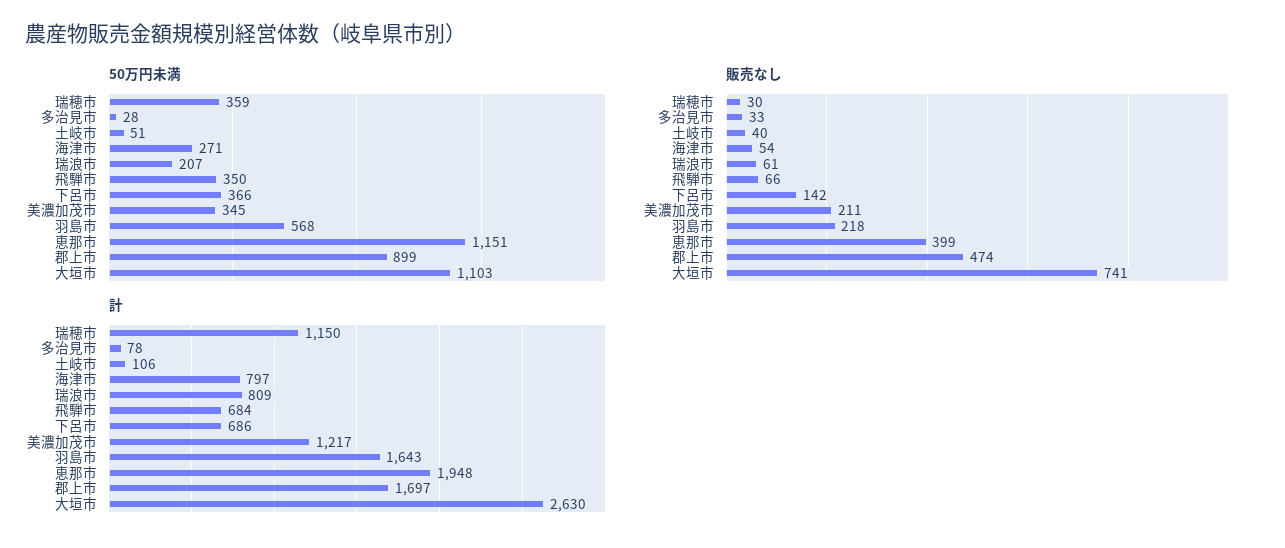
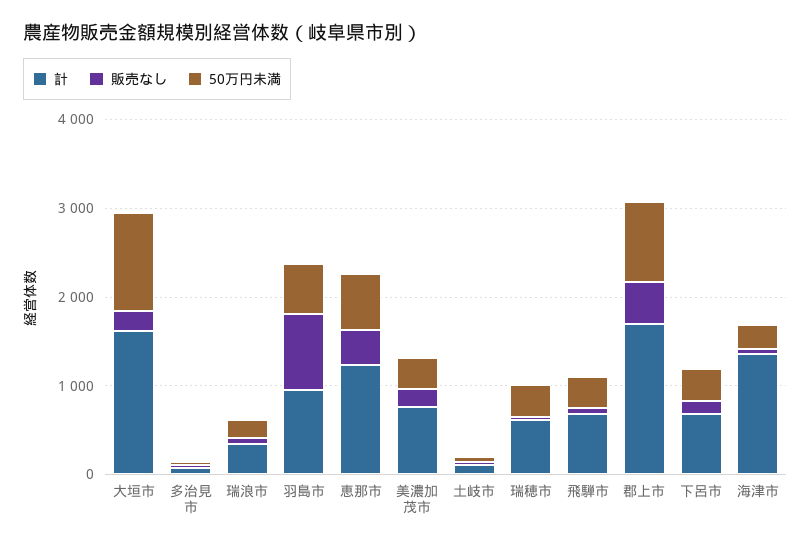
50万円未満, 恵那市: 1151 -> 600
販売なし, 羽島市: 218 -> 800
販売なし, 大垣市: 741 -> 200
計, 瑞穂市: 1150 -> 600
計, 海津市: 797 -> 1400
計, 瑞浪市: 809 -> 400
計, 美濃加茂市: 1217 -> 800
計, 羽島市: 1643 -> 1000
計, 恵那市: 1948 -> 1200
計, 大垣市: 2630 -> 1600

